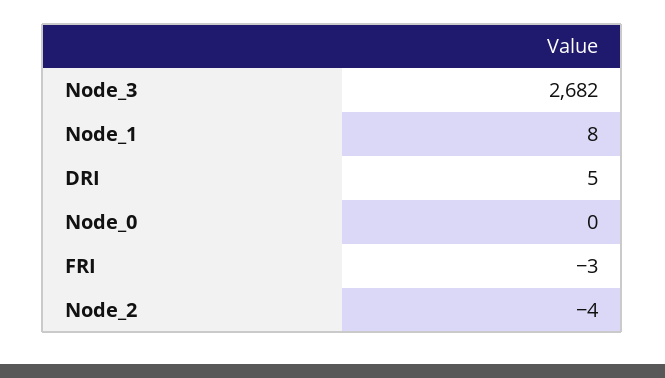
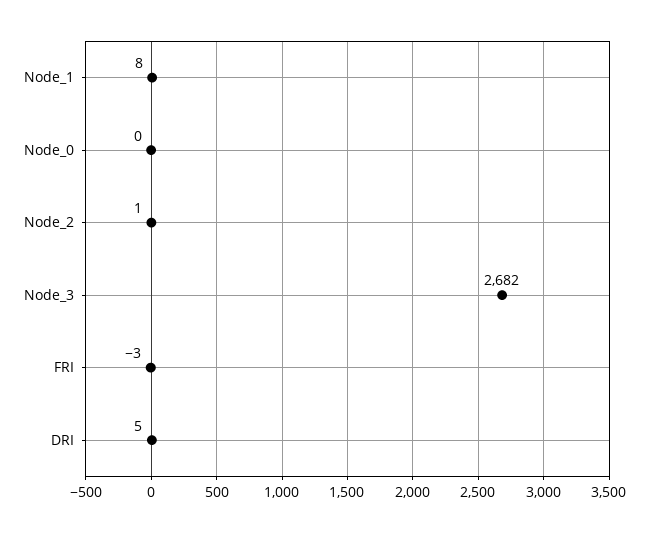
Node_2: -4 -> 1

